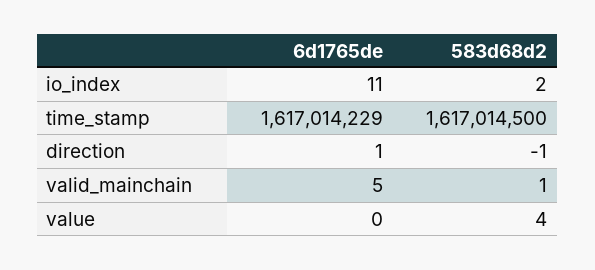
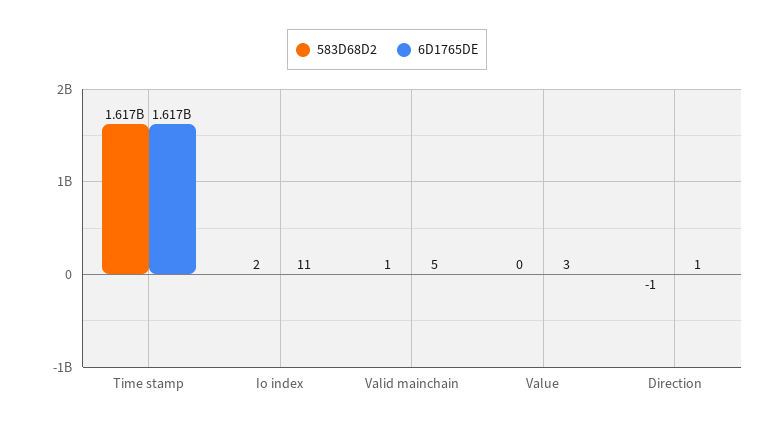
6d1765de, value: 0 -> 3
583d68d2, value: 4 -> 0

